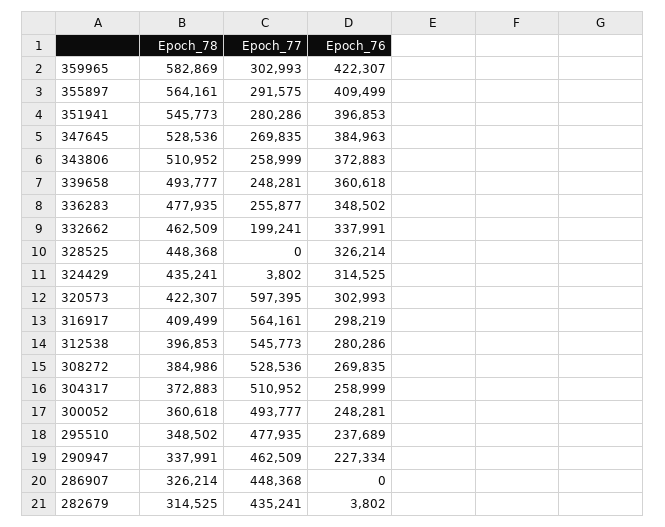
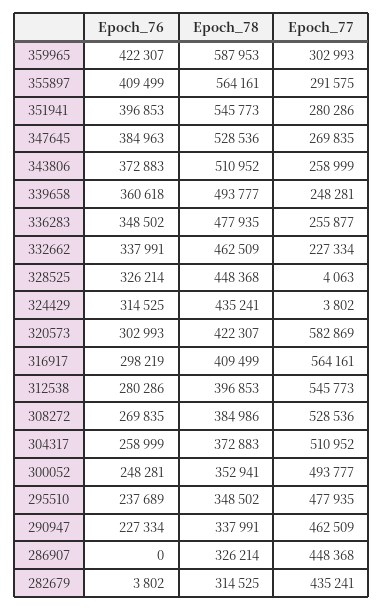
Epoch_78, 359965: 582869 -> 587953
Epoch_77, 332662: 199241 -> 227334
Epoch_77, 328525: 0 -> 4063
Epoch_77, 320573: 597395 -> 582869
Epoch_78, 300052: 360618 -> 352941

